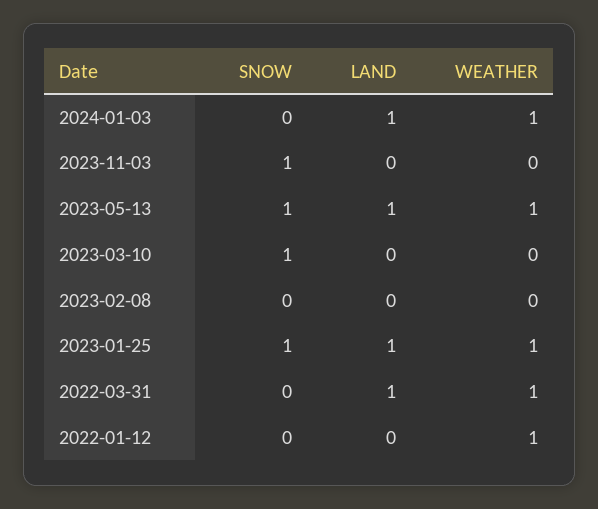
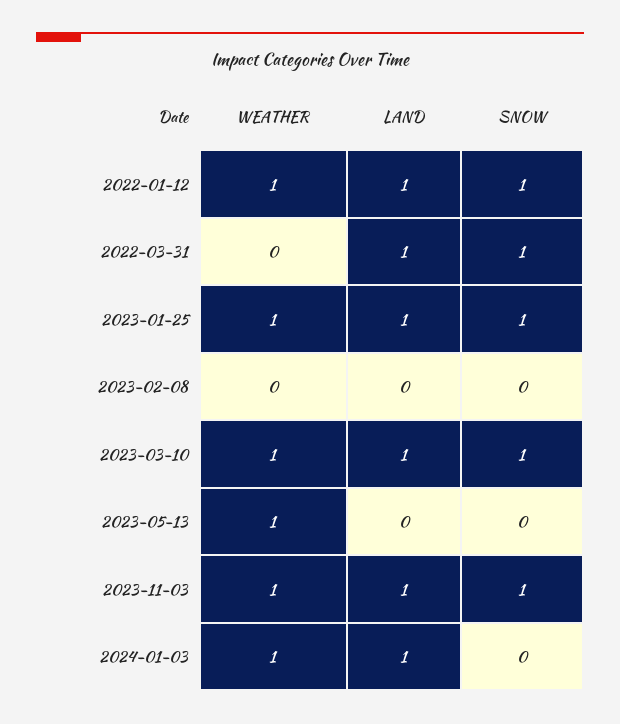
LAND, 2023-11-03: 0 -> 1
WEATHER, 2023-11-03: 0 -> 1
SNOW, 2023-05-13: 1 -> 0
LAND, 2023-05-13: 1 -> 0
LAND, 2023-03-10: 0 -> 1
WEATHER, 2023-03-10: 0 -> 1
SNOW, 2022-03-31: 0 -> 1
WEATHER, 2022-03-31: 1 -> 0
SNOW, 2022-01-12: 0 -> 1
LAND, 2022-01-12: 0 -> 1

